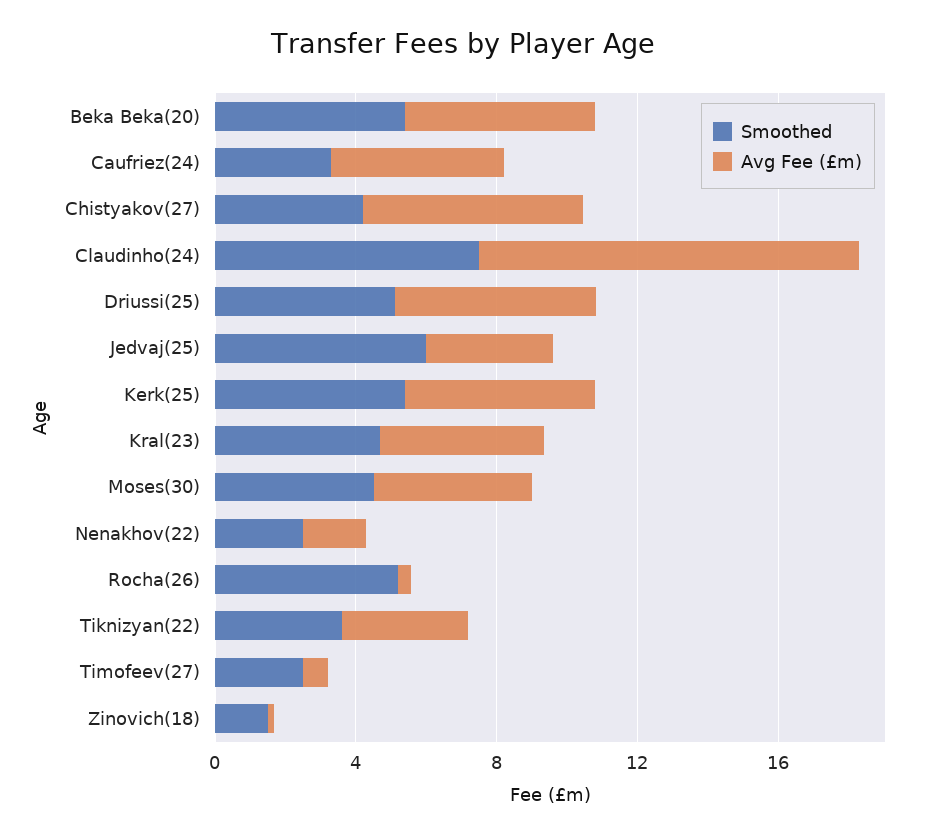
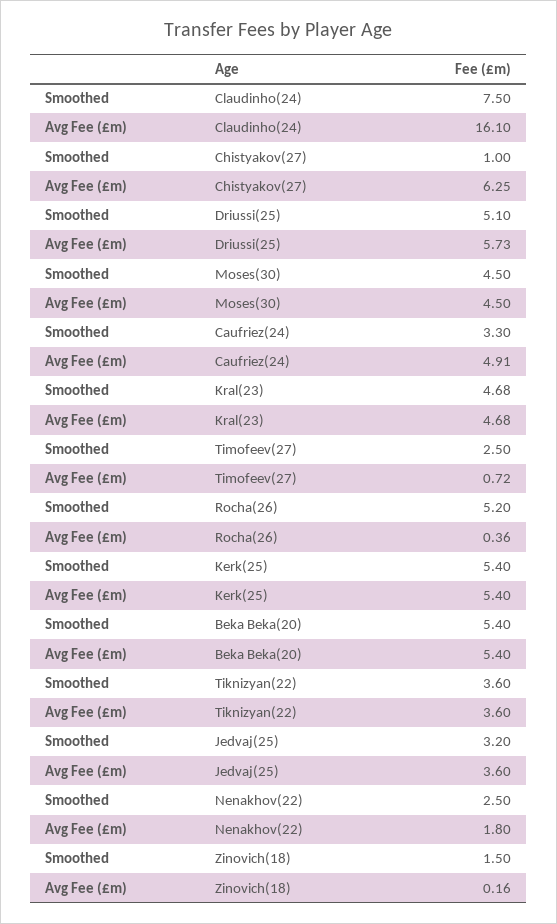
Smoothed, Chistyakov(27): 4 -> 1
Avg Fee (£m), Claudinho(24): 11 -> 16.1
Smoothed, Jedvaj(25): 6 -> 3.2

